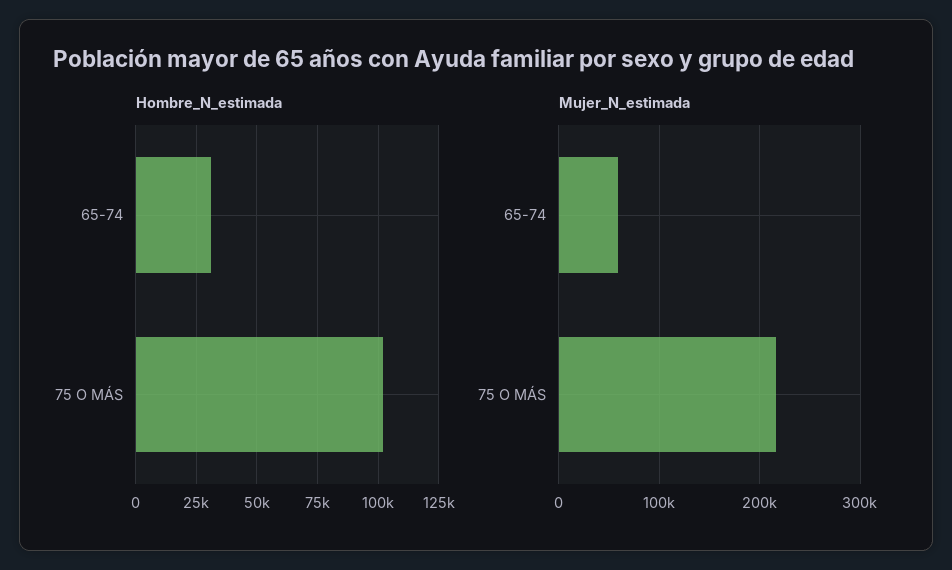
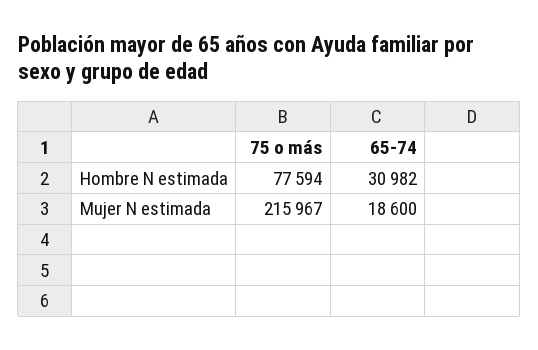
Hombre_N_estimada, 75 O MÁS: 102500 -> 77594
Mujer_N_estimada, 65-74: 60000 -> 18600

